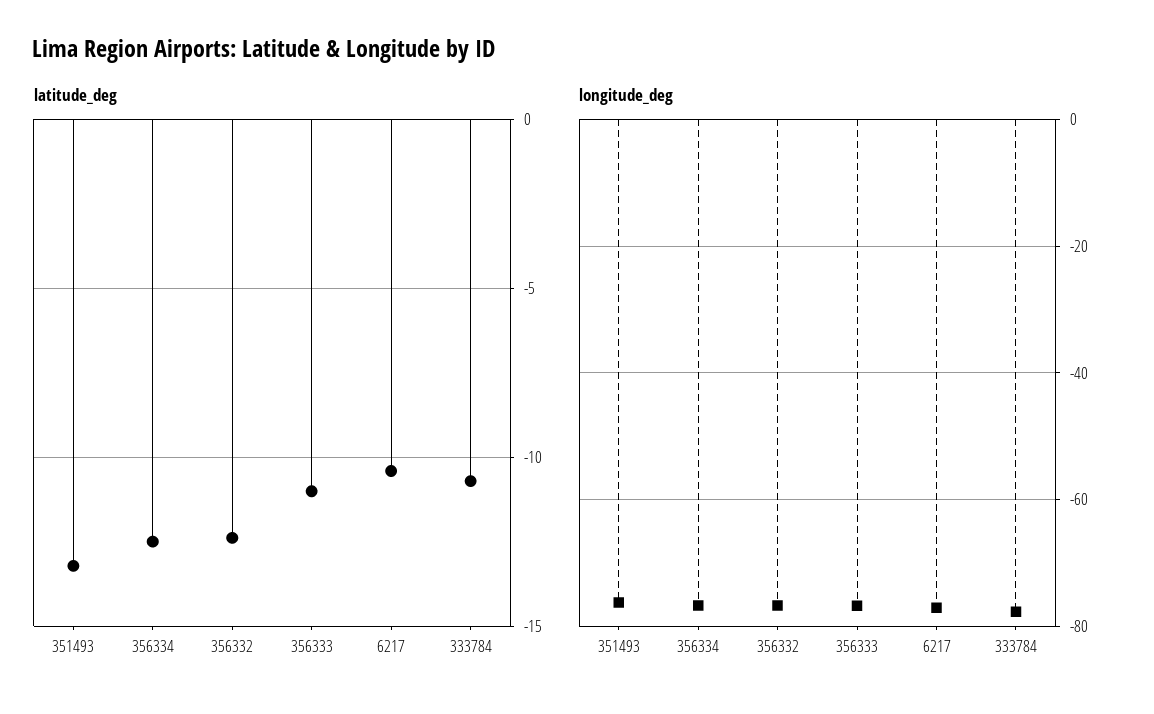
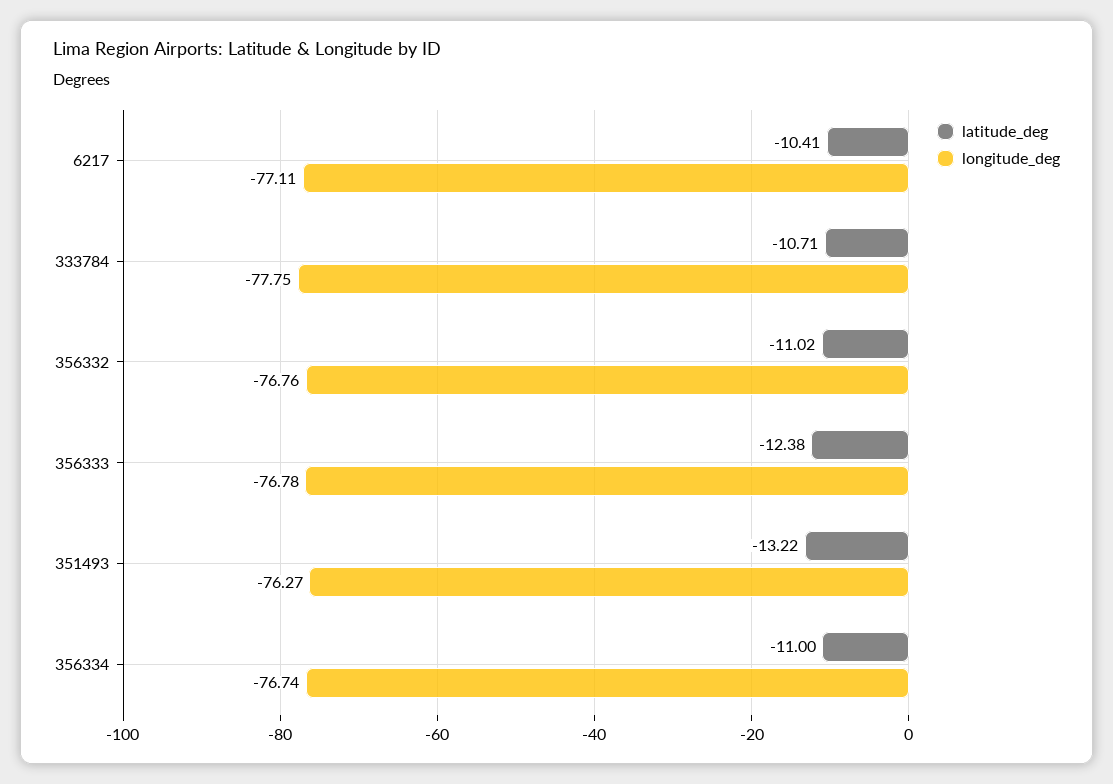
latitude_deg, 356334: -12.5 -> -11
latitude_deg, 356332: -12.5 -> -11.02
latitude_deg, 356333: -11 -> -12.38

